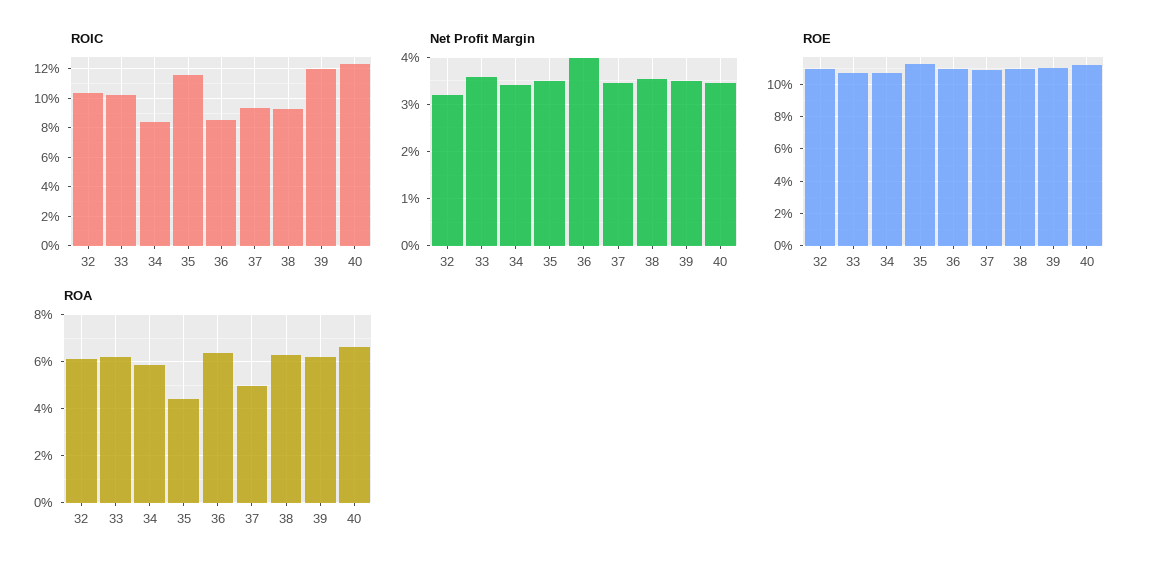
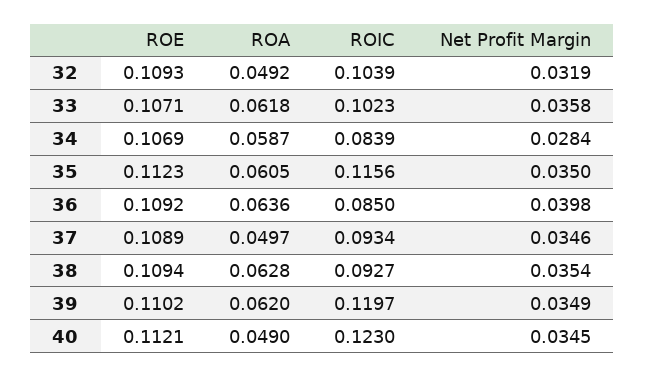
Net Profit Margin, 34: 0.034 -> 0.0284
ROA, 32: 0.06 -> 0.0492
ROA, 35: 0.045 -> 0.0605
ROA, 40: 0.065 -> 0.049

